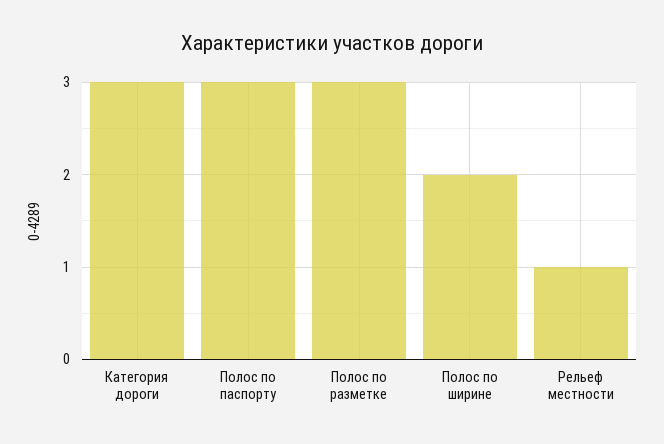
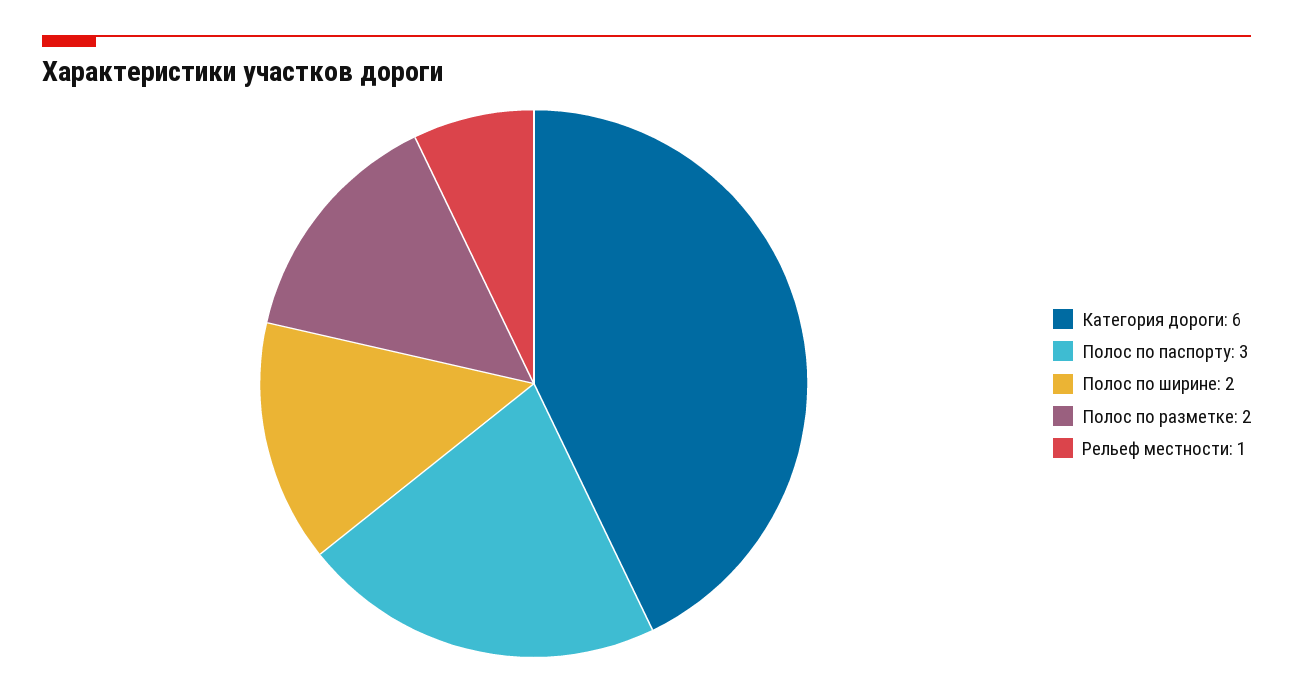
Категория дороги: 3 -> 6
Полос по разметке: 3 -> 2

